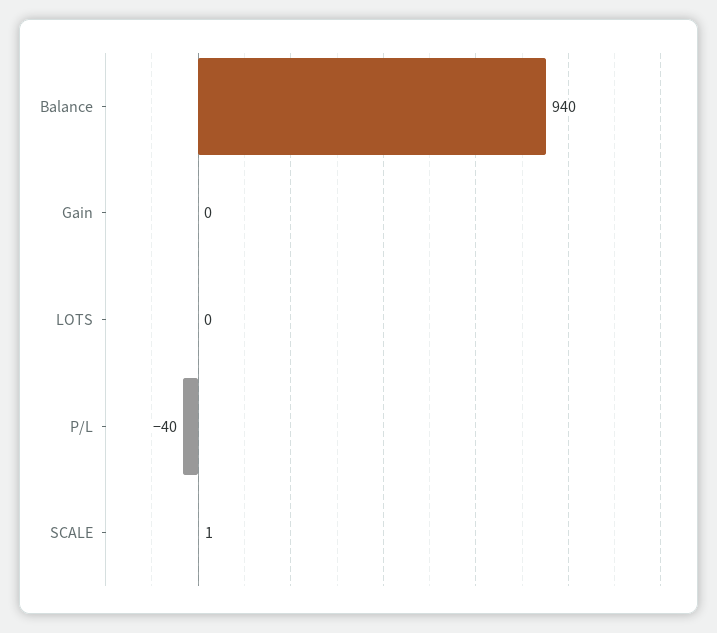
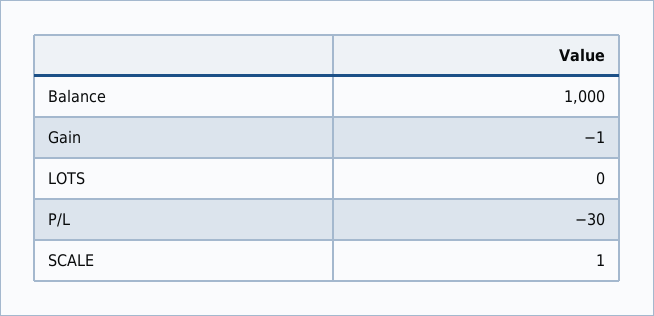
Balance: 940 -> 1000
Gain: 0 -> -1
P/L: -40 -> -30

